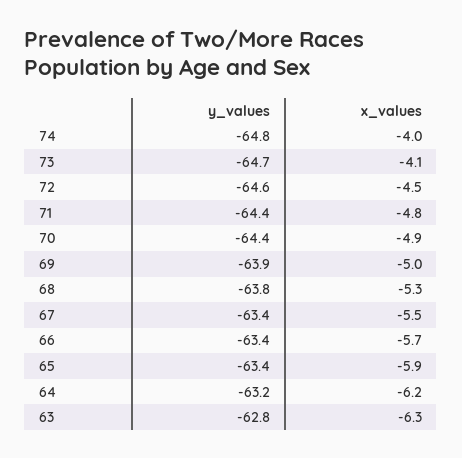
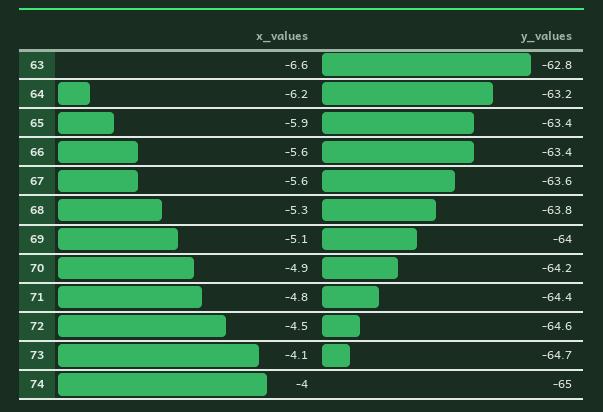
y_values, 74: -64.8 -> -65
y_values, 70: -64.4 -> -64.2
y_values, 69: -63.9 -> -64
x_values, 69: -5 -> -5.1
y_values, 67: -63.4 -> -63.6
x_values, 67: -5.5 -> -5.6
x_values, 66: -5.7 -> -5.6
x_values, 63: -6.3 -> -6.6

